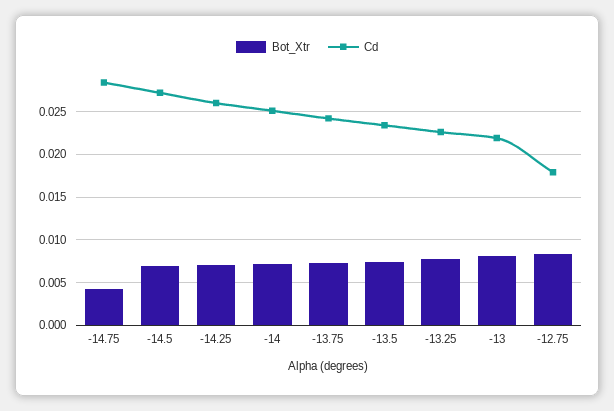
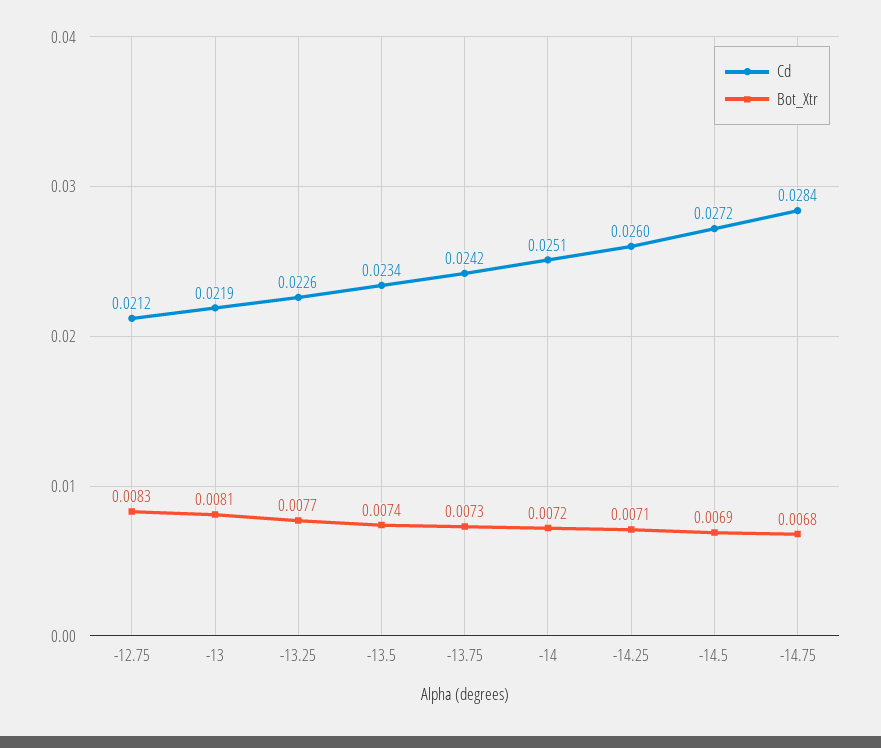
Bot_Xtr, -14.75: 0.004 -> 0.0068
Cd, -12.75: 0.018 -> 0.0212

